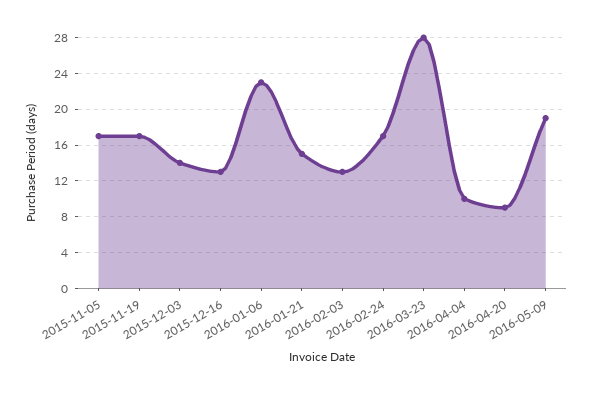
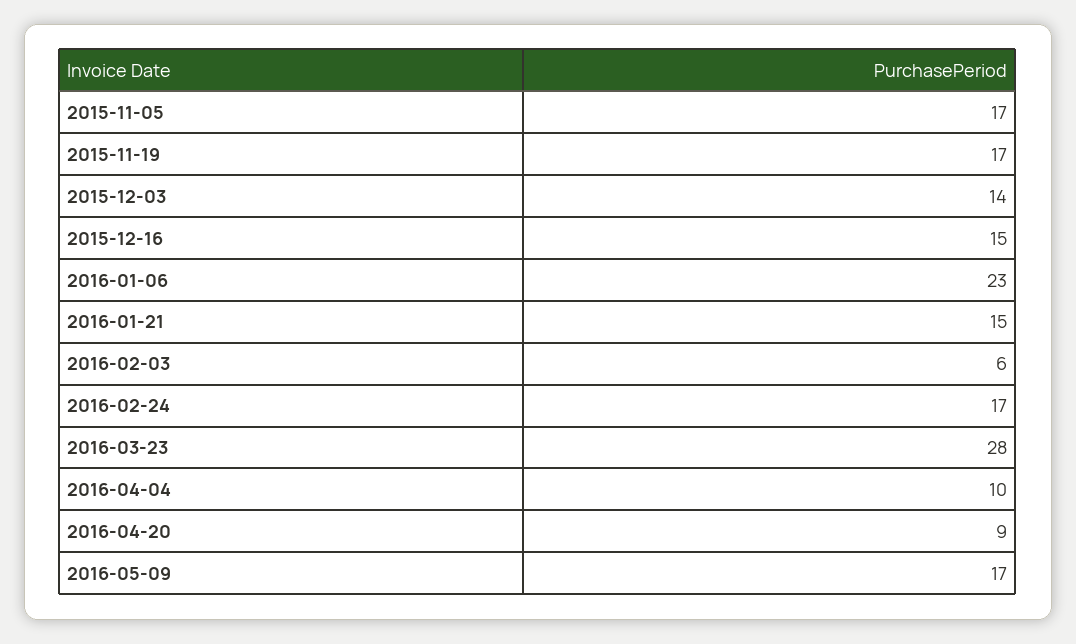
2015-12-16: 13 -> 15
2016-02-03: 13 -> 6
2016-05-09: 19 -> 17

